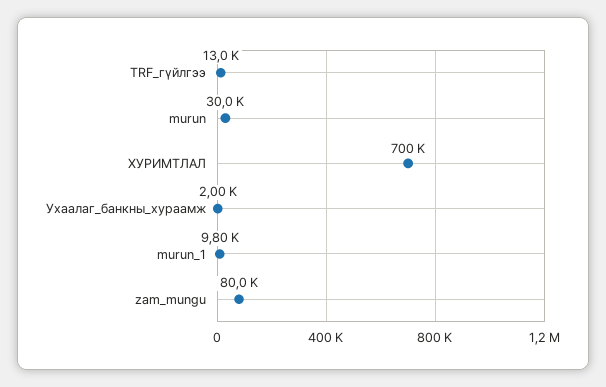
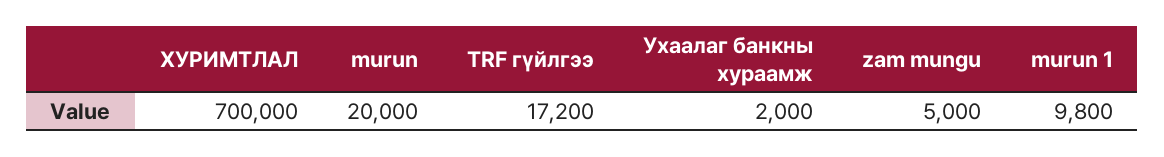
TRF_гүйлгээ: 13000 -> 17200
murun: 30000 -> 20000
zam_mungu: 80000 -> 5000

